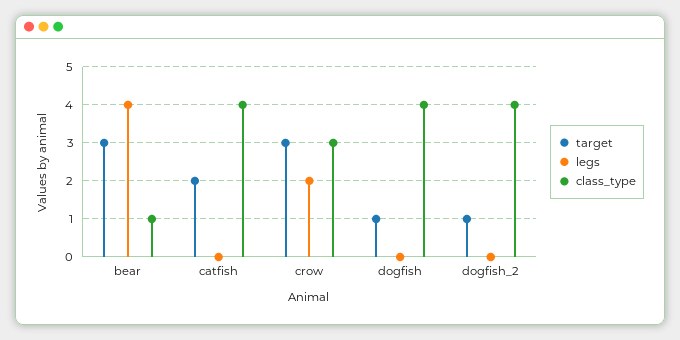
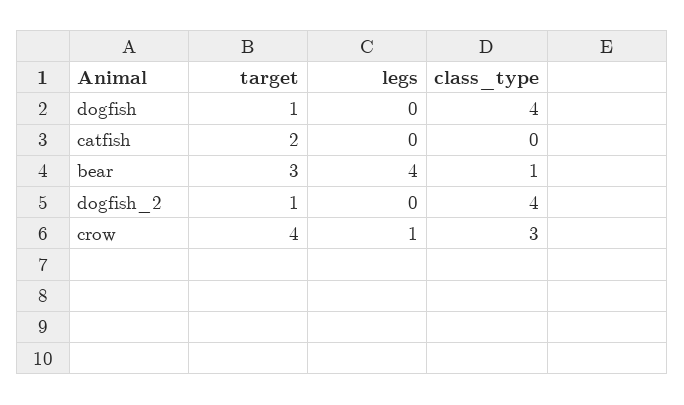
class_type, catfish: 4 -> 0
target, crow: 3 -> 4
legs, crow: 2 -> 1

